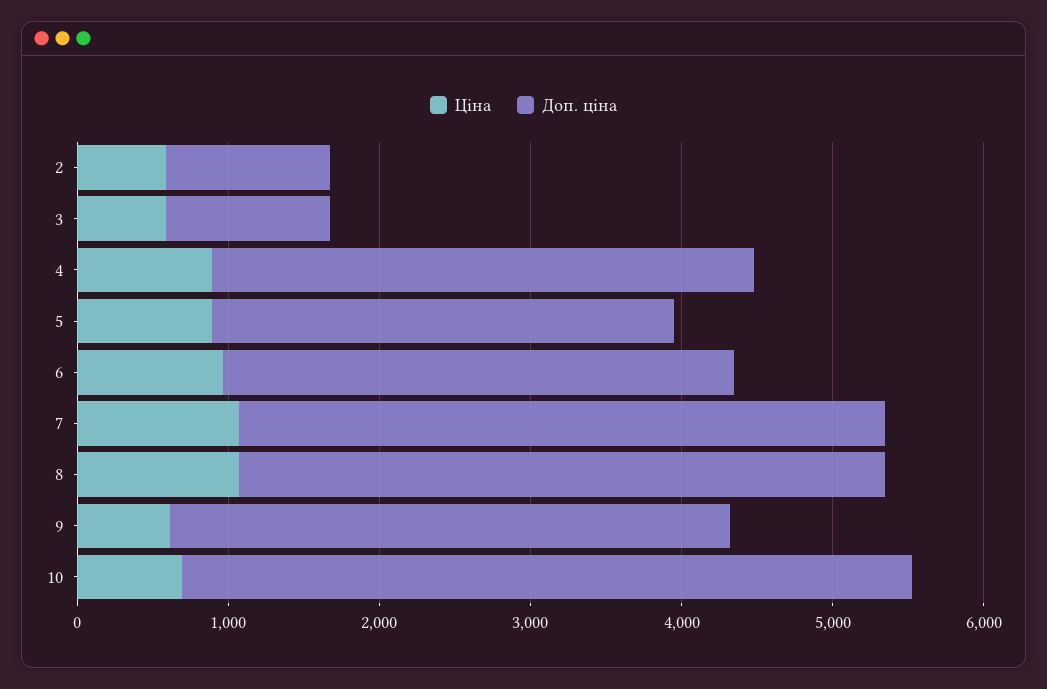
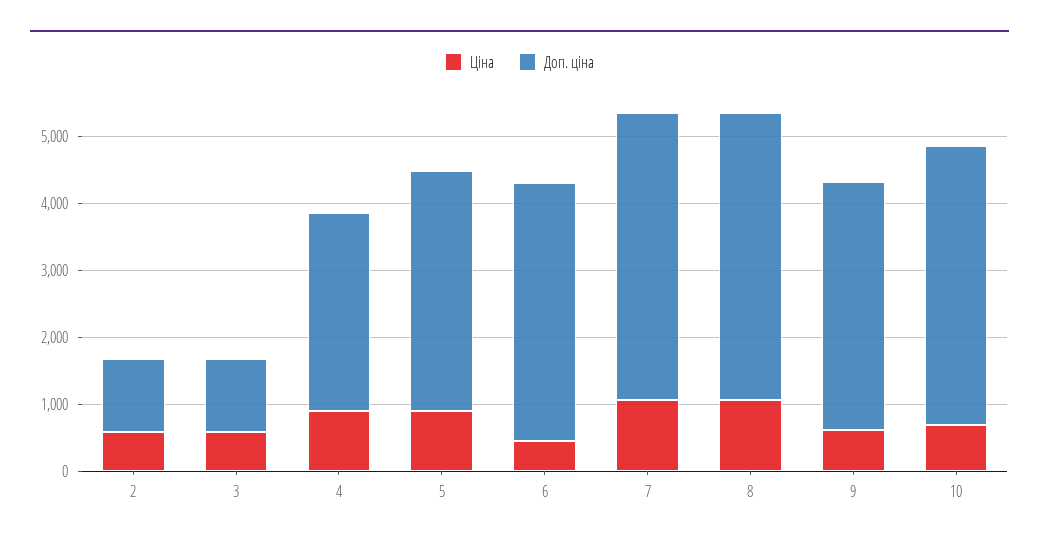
Доп. ціна, 4: 3600 -> 3000
Доп. ціна, 5: 3000 -> 3600
Ціна, 6: 1000 -> 400
Доп. ціна, 6: 3400 -> 3800
Доп. ціна, 10: 4800 -> 4200

